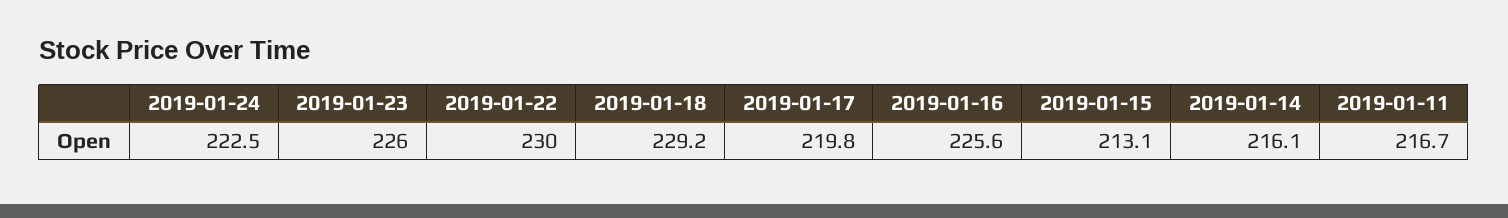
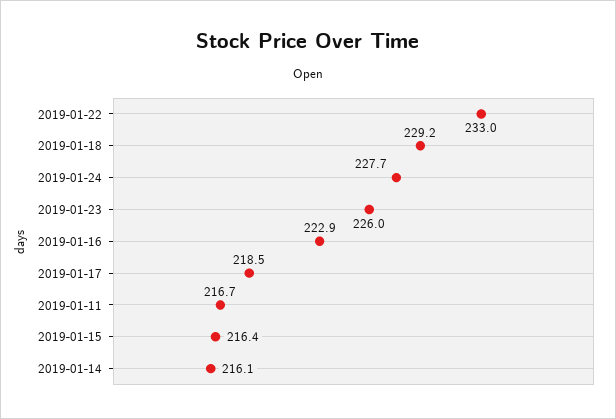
2019-01-24: 222.5 -> 227.7
2019-01-22: 230 -> 233
2019-01-17: 219.8 -> 218.5
2019-01-16: 225.6 -> 222.9
2019-01-15: 213.1 -> 216.4

